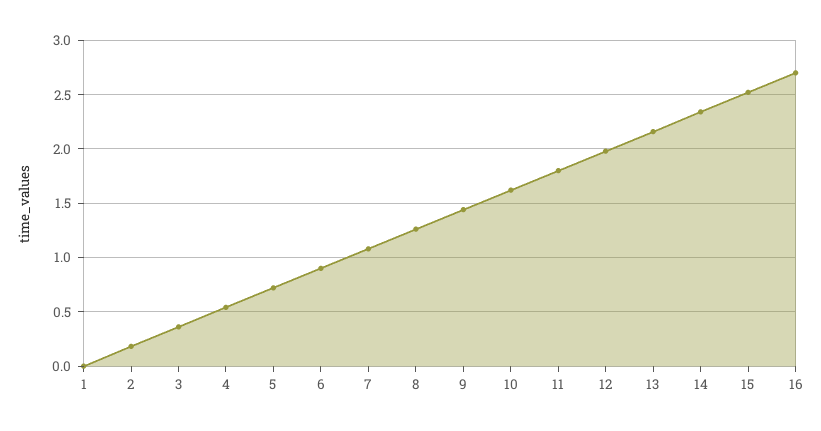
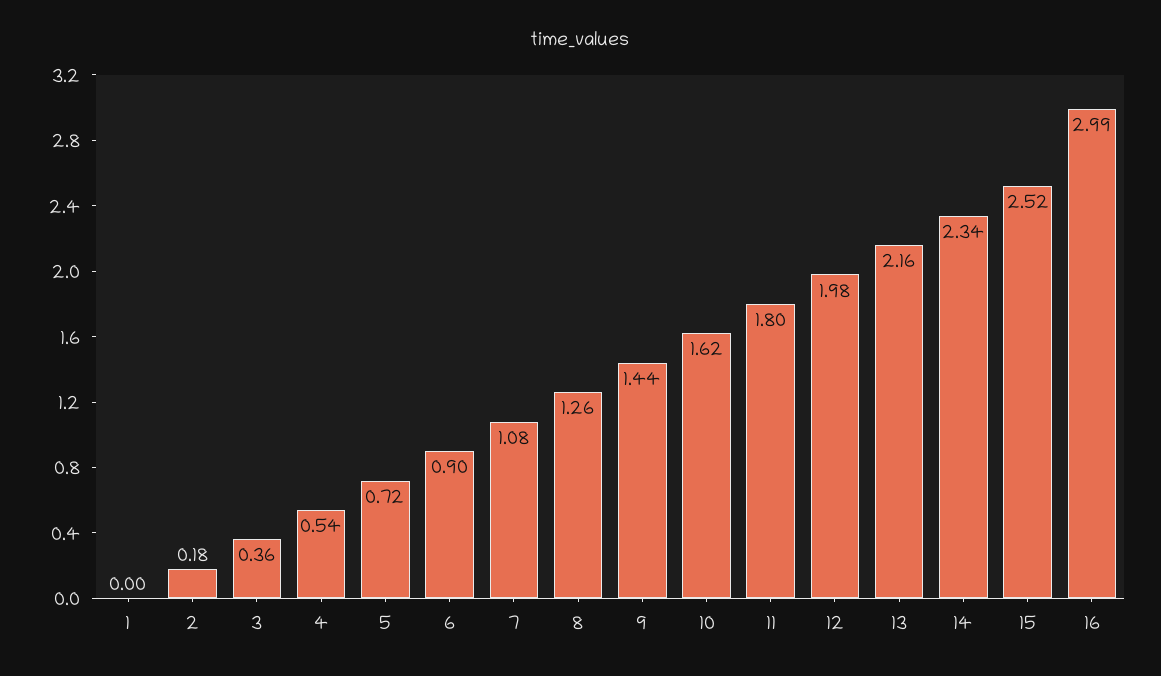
16: 2.7 -> 2.99

